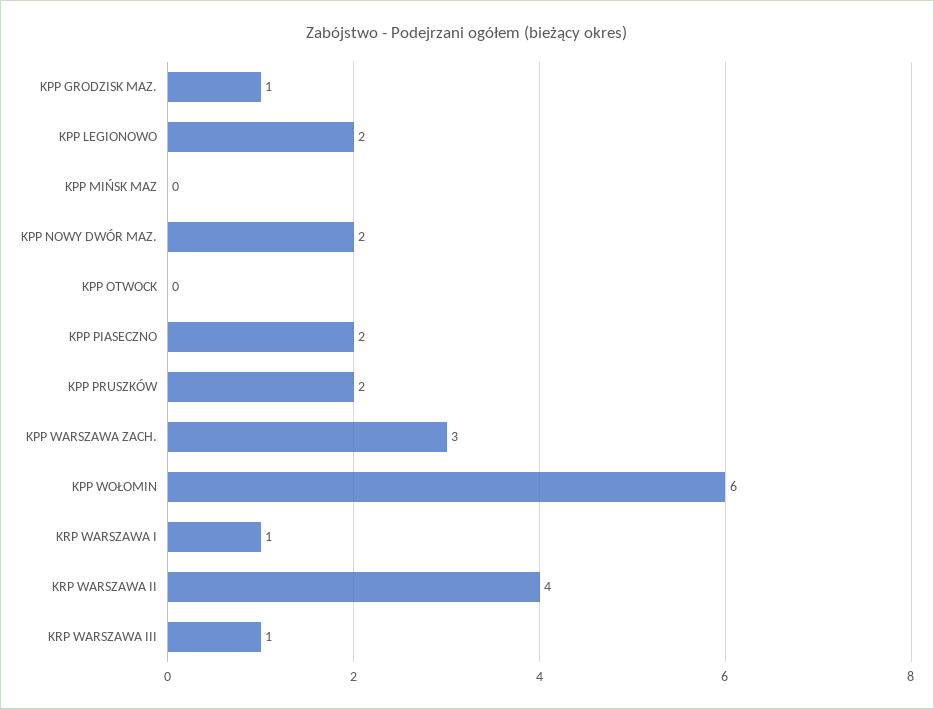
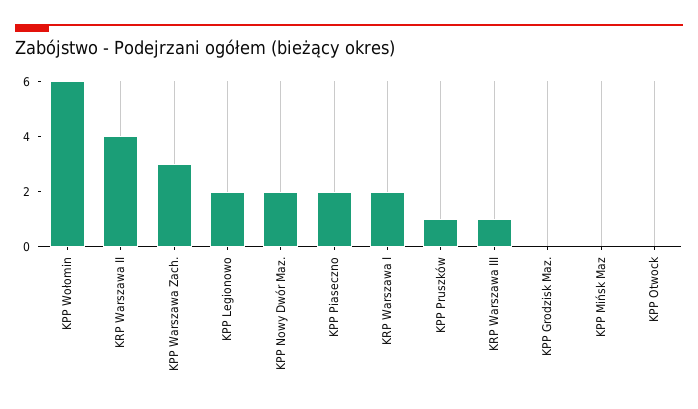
KPP GRODZISK MAZ.: 1 -> 0
KPP PRUSZKÓW: 2 -> 1
KRP WARSZAWA I: 1 -> 2

